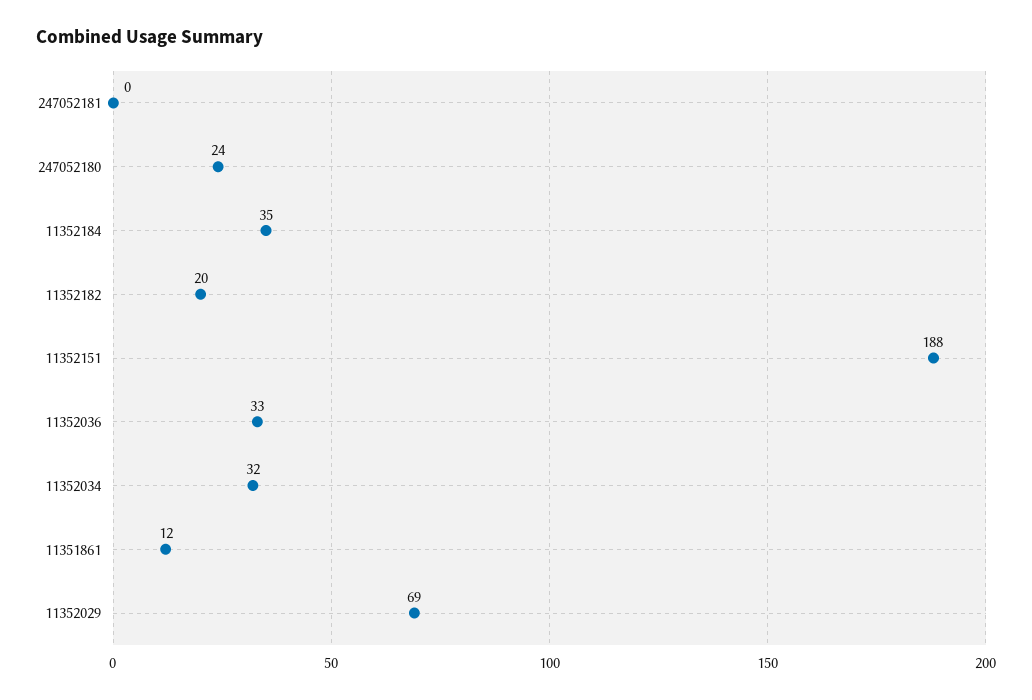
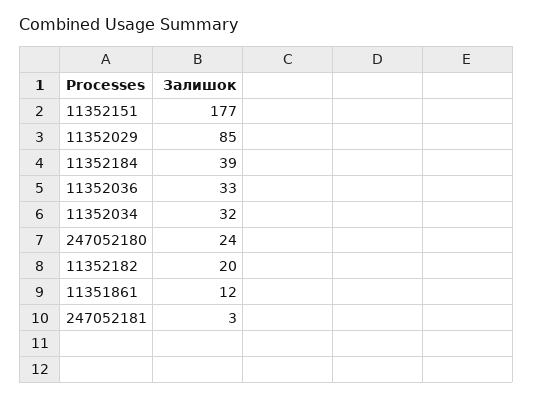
247052181: 0 -> 3
11352184: 35 -> 39
11352151: 188 -> 177
11352029: 69 -> 85

